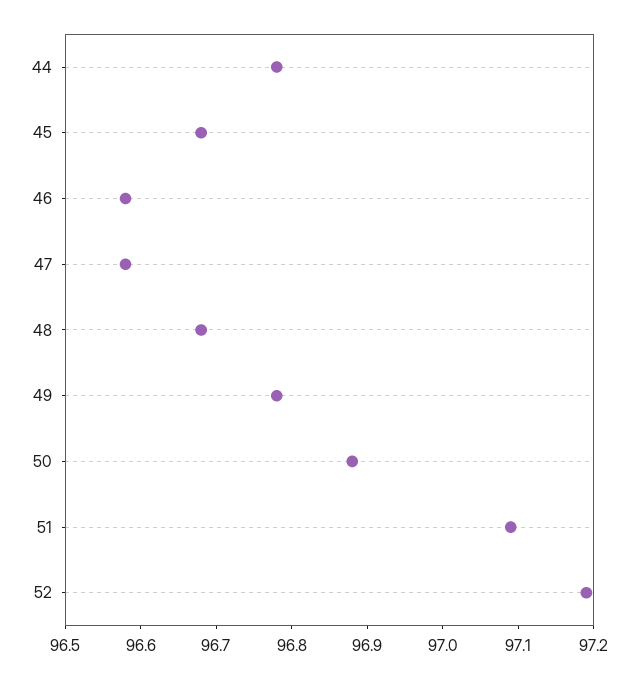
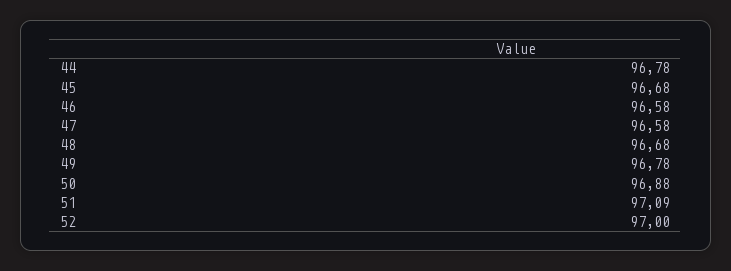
52: 97.2 -> 97

